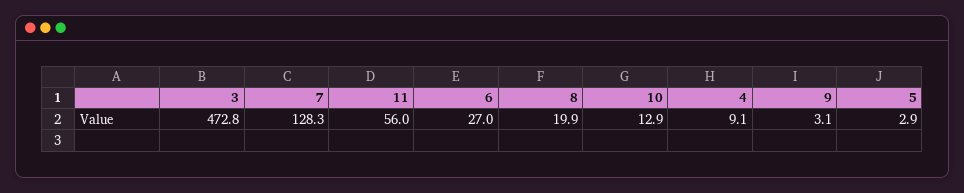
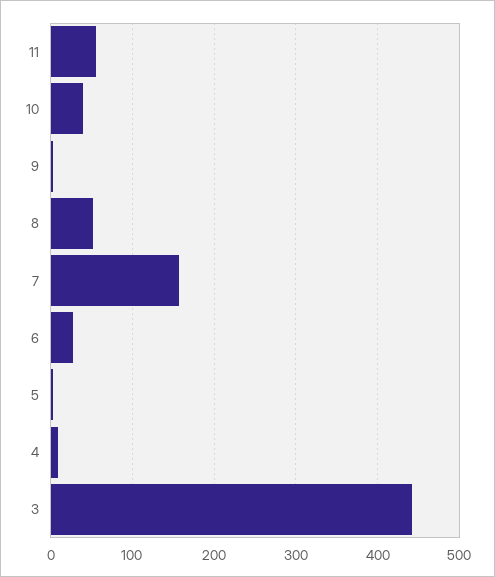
3: 472.8 -> 440
7: 128.3 -> 160
8: 19.9 -> 50
10: 12.9 -> 40

